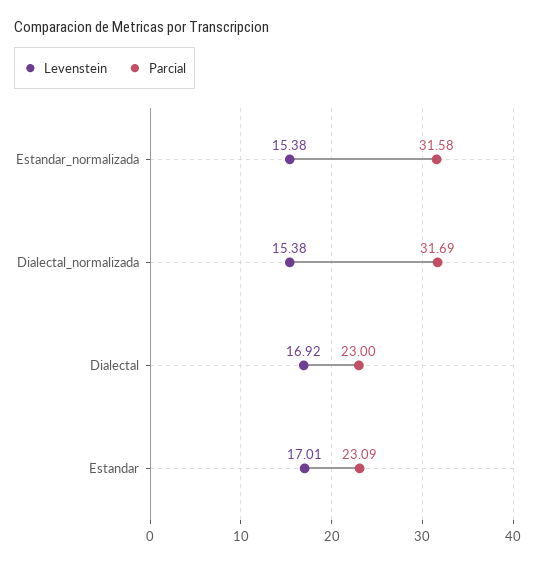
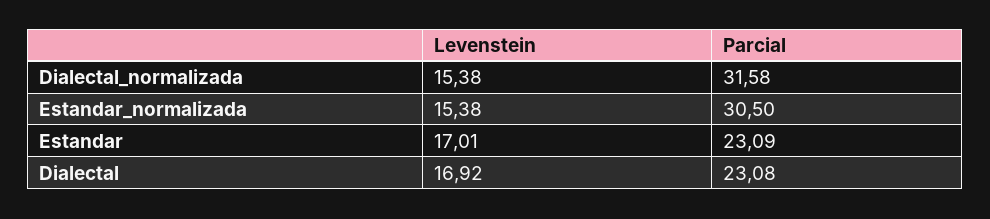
Parcial, Estandar_normalizada: 31.58 -> 30.5
Parcial, Dialectal_normalizada: 31.69 -> 31.58
Parcial, Dialectal: 23 -> 23.08

